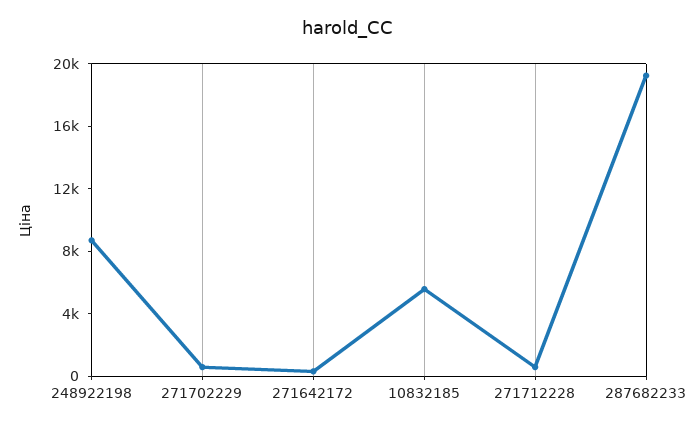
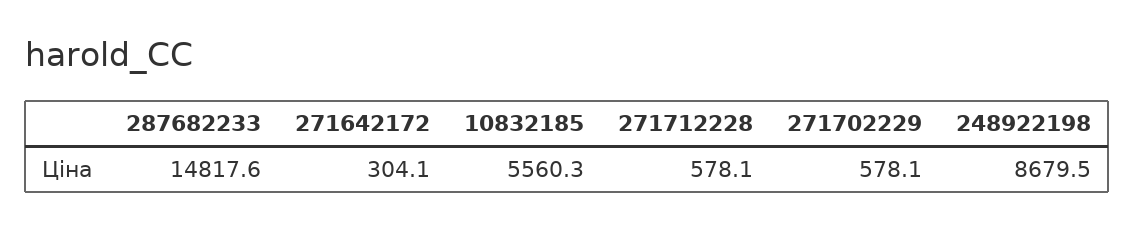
287682233: 19000 -> 14817.6

